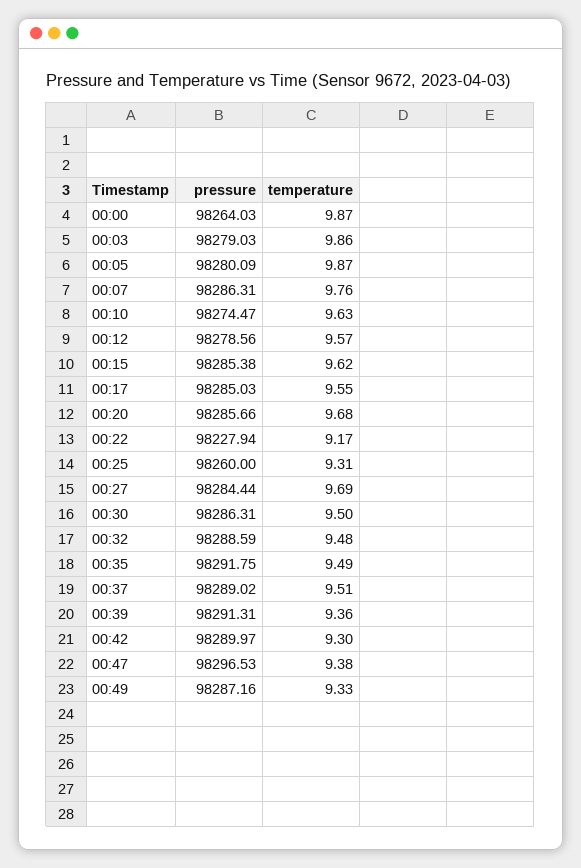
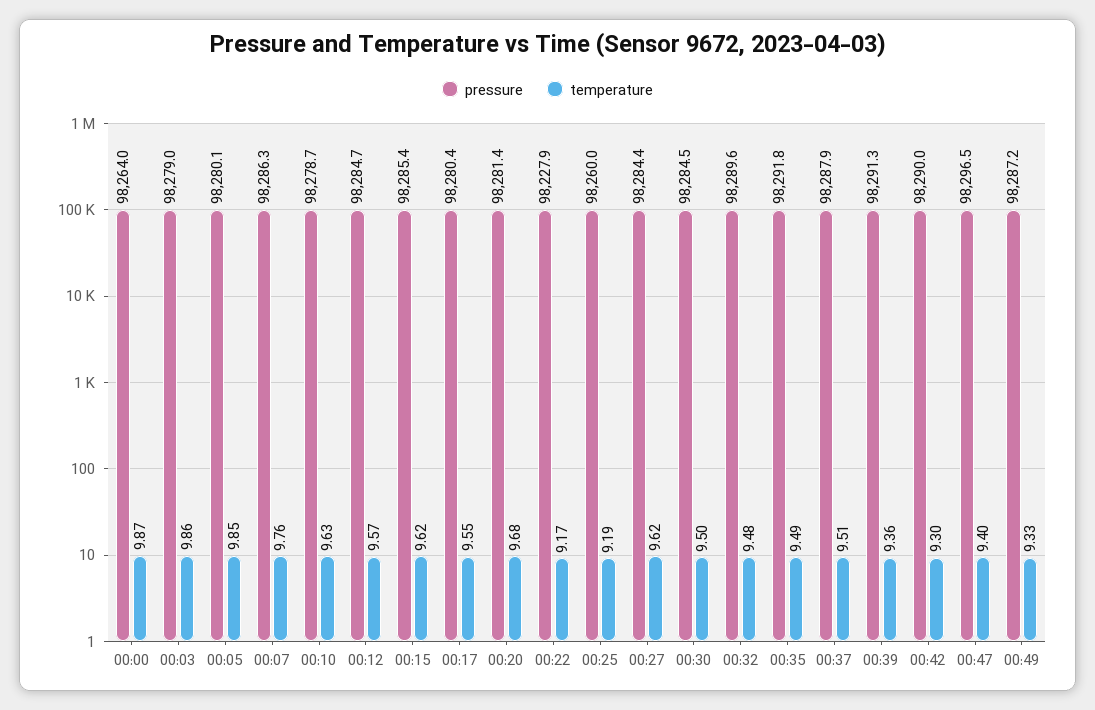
temperature, 00:05: 9.87 -> 9.85
pressure, 00:10: 98274.47 -> 98278.7
pressure, 00:12: 98278.56 -> 98284.7
pressure, 00:17: 98285.03 -> 98280.4
pressure, 00:20: 98285.66 -> 98281.4
temperature, 00:25: 9.31 -> 9.19
temperature, 00:27: 9.69 -> 9.62
pressure, 00:30: 98286.31 -> 98284.5
pressure, 00:32: 98288.59 -> 98289.6
pressure, 00:37: 98289.02 -> 98287.9
temperature, 00:47: 9.38 -> 9.4

